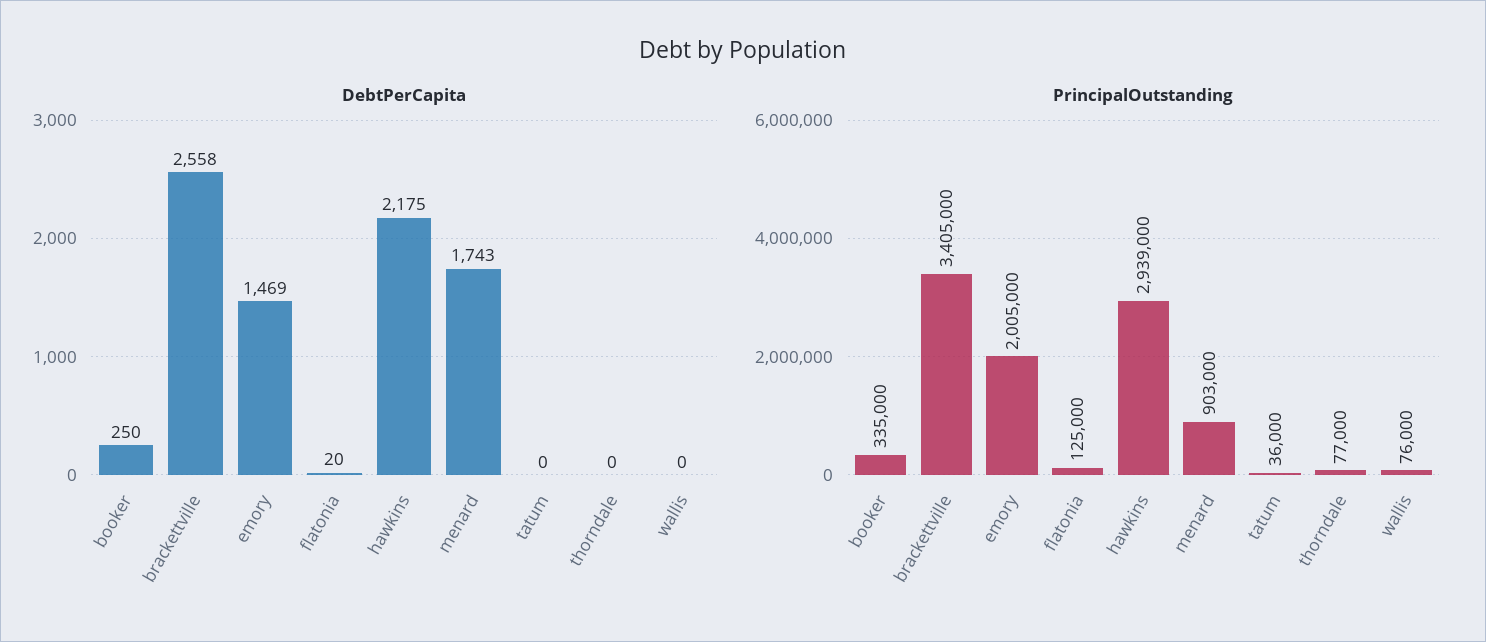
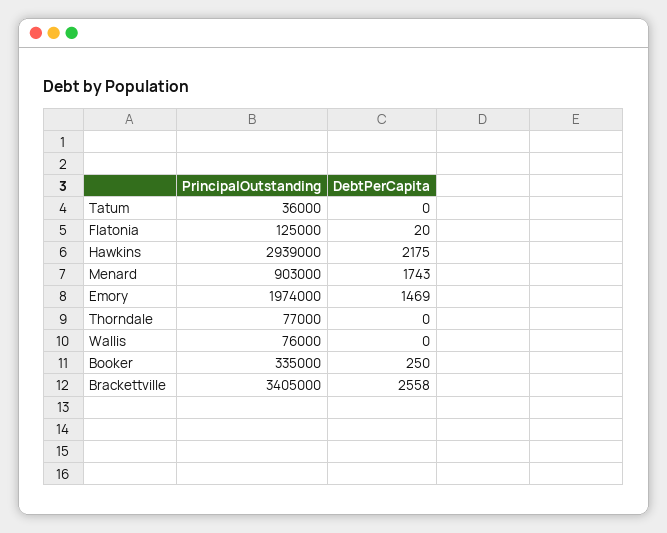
PrincipalOutstanding, emory: 2005000 -> 1974000

